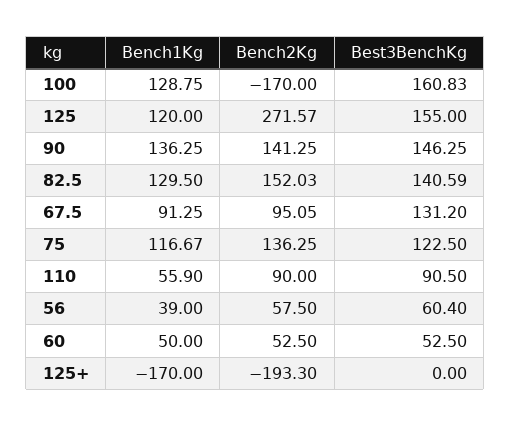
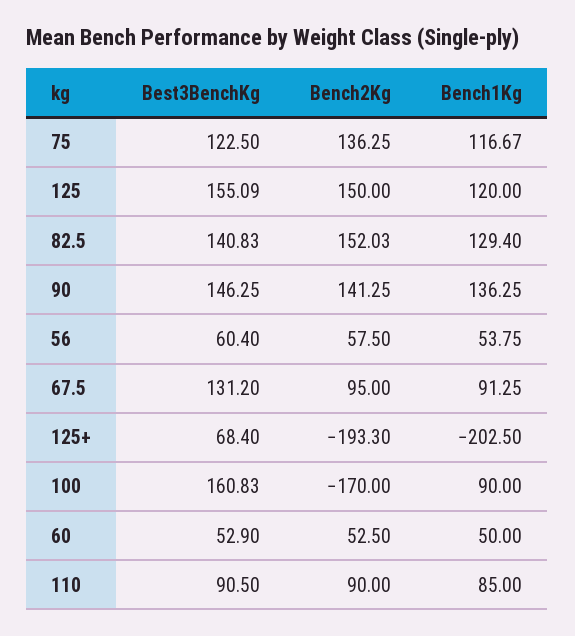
Bench1Kg, 100: 128.75 -> 90
Bench2Kg, 125: 271.57 -> 150
Best3BenchKg, 125: 155 -> 155.09
Bench1Kg, 82.5: 129.5 -> 129.4
Best3BenchKg, 82.5: 140.59 -> 140.83
Bench2Kg, 67.5: 95.05 -> 95
Bench1Kg, 110: 55.9 -> 85
Bench1Kg, 56: 39 -> 53.75
Best3BenchKg, 60: 52.5 -> 52.9
Bench1Kg, 125+: -170 -> -202.5
Best3BenchKg, 125+: 0 -> 68.4

